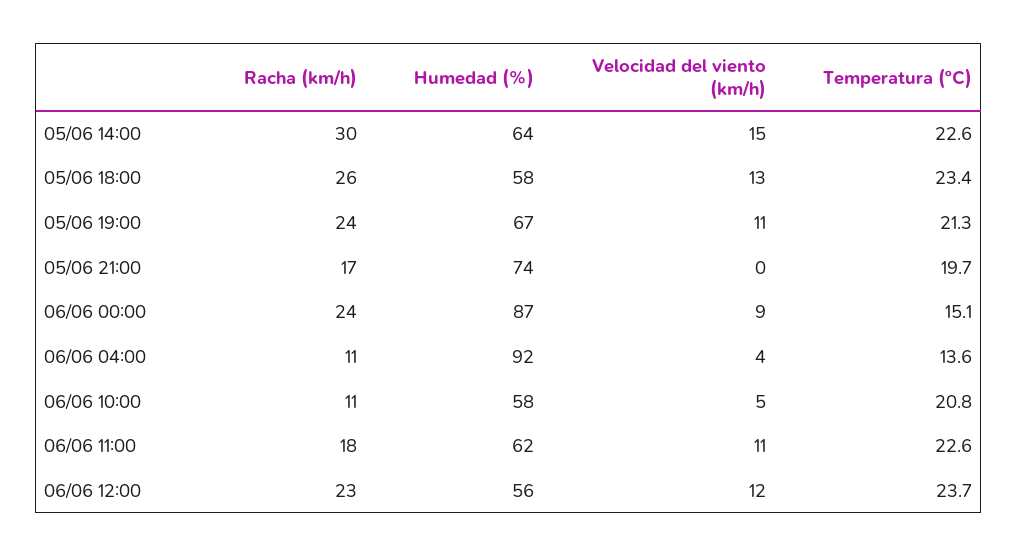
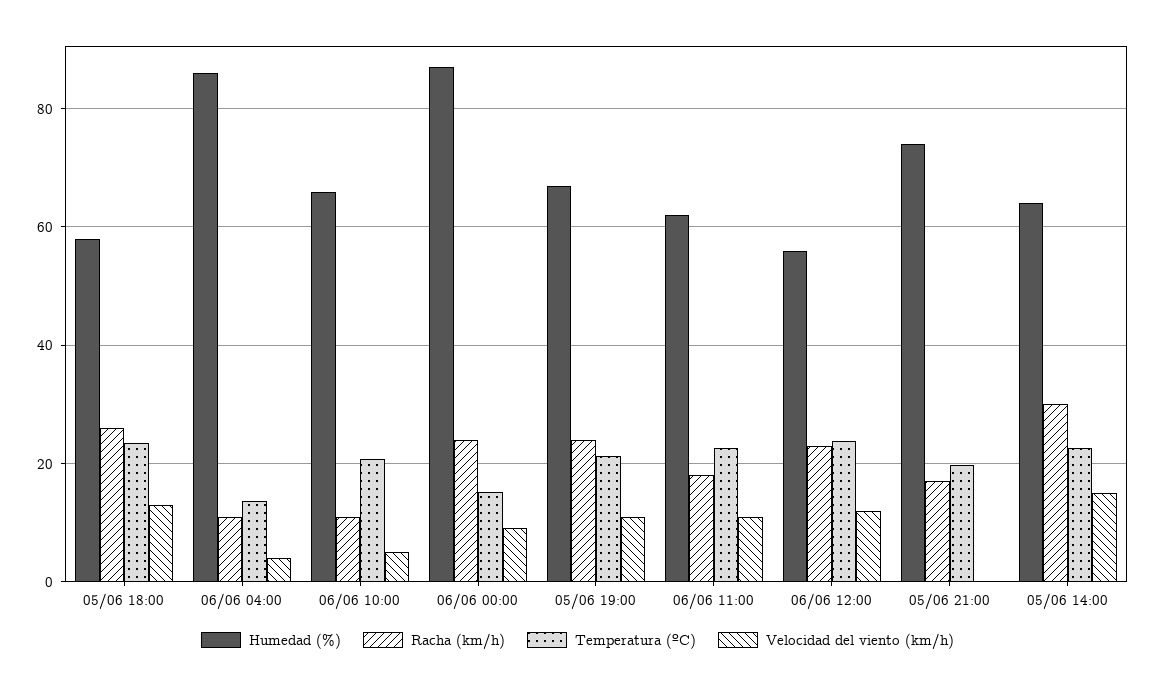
Humedad (%), 06/06 04:00: 92 -> 86
Humedad (%), 06/06 10:00: 58 -> 66

